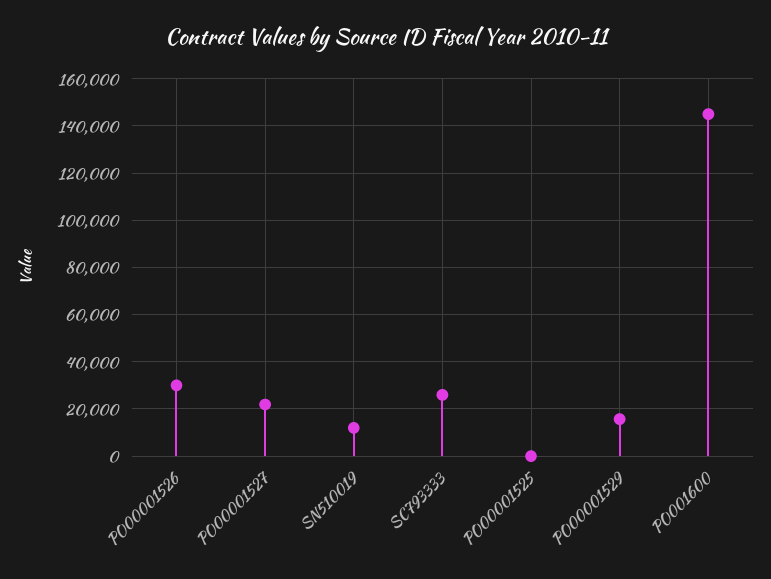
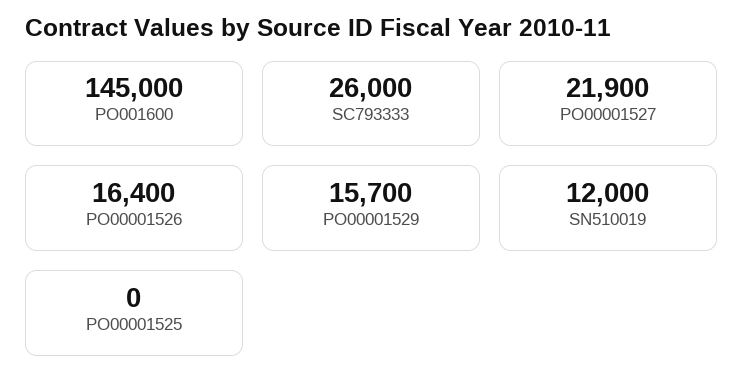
PO00001526: 30000 -> 16400

